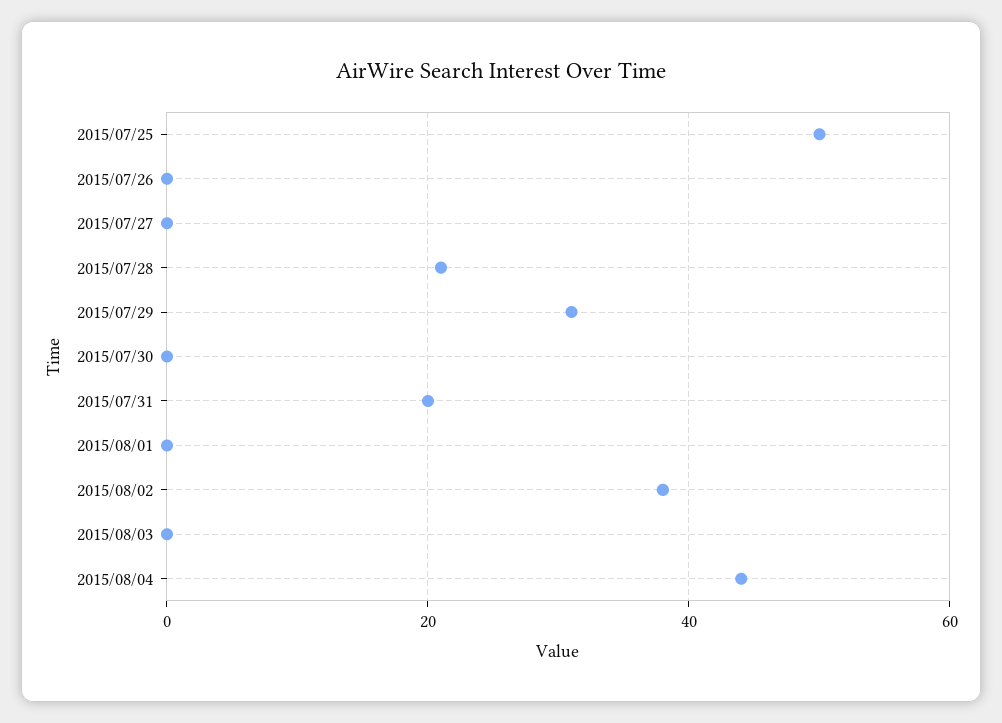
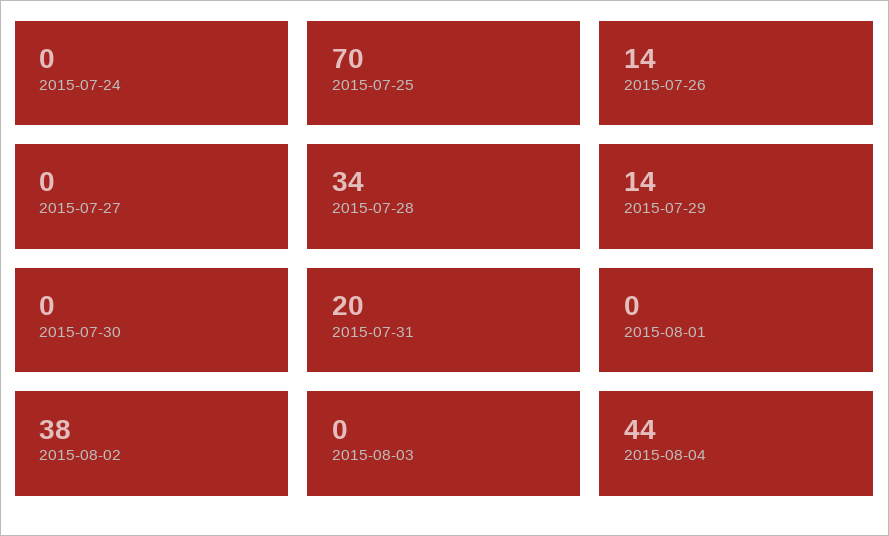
2015/07/25: 50 -> 70
2015/07/26: 0 -> 14
2015/07/28: 20 -> 34
2015/07/29: 30 -> 14
2015-07-24: none -> 0

